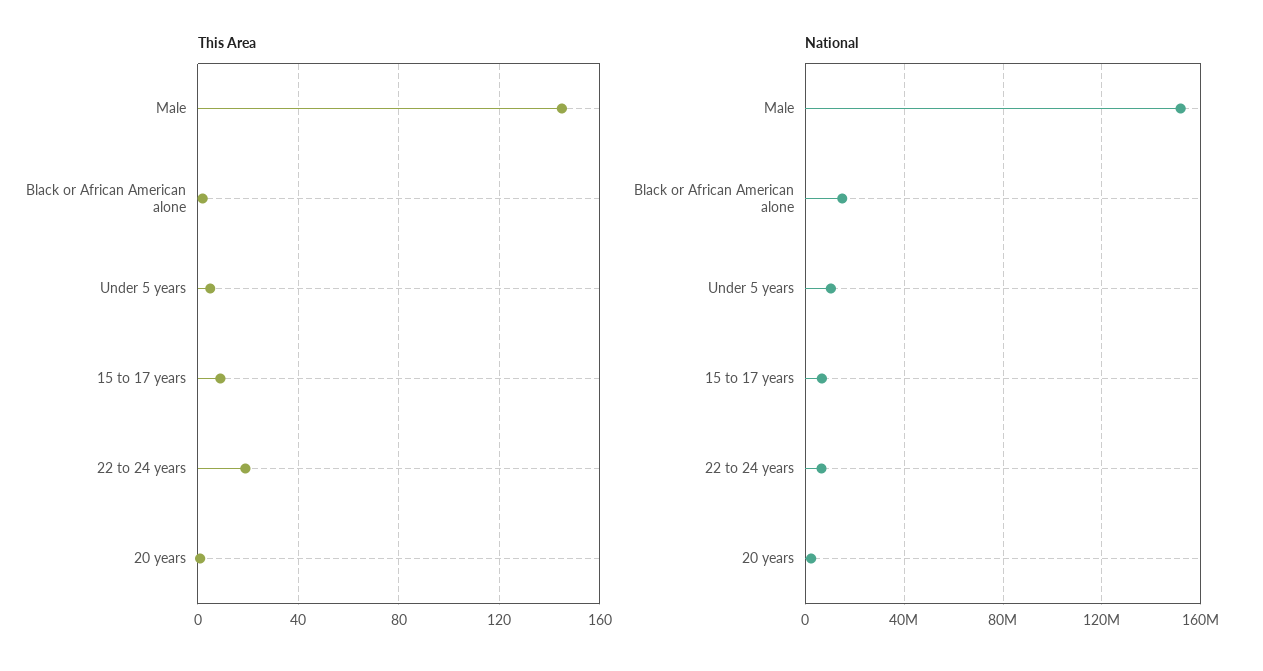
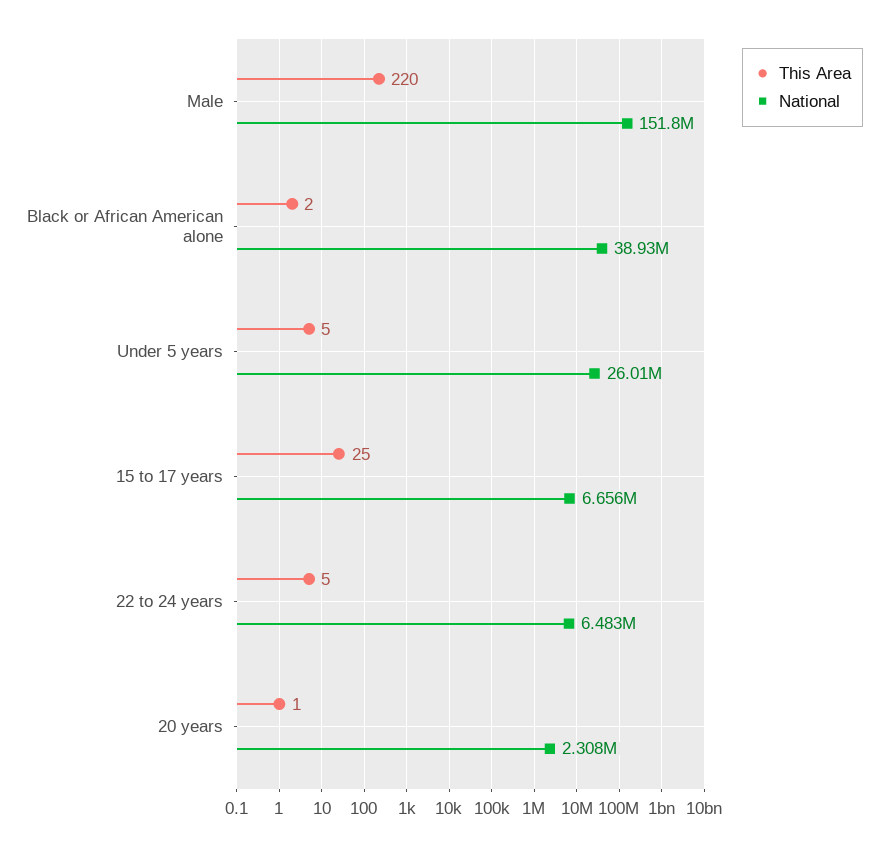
This Area, Male: 145 -> 220
This Area, 15 to 17 years: 10 -> 25
This Area, 22 to 24 years: 20 -> 5
National, Black or African American alone: 15000000 -> 38930000
National, Under 5 years: 10000000 -> 26010000

